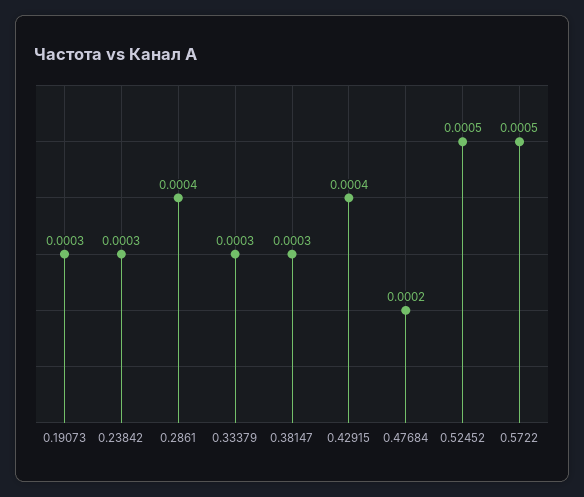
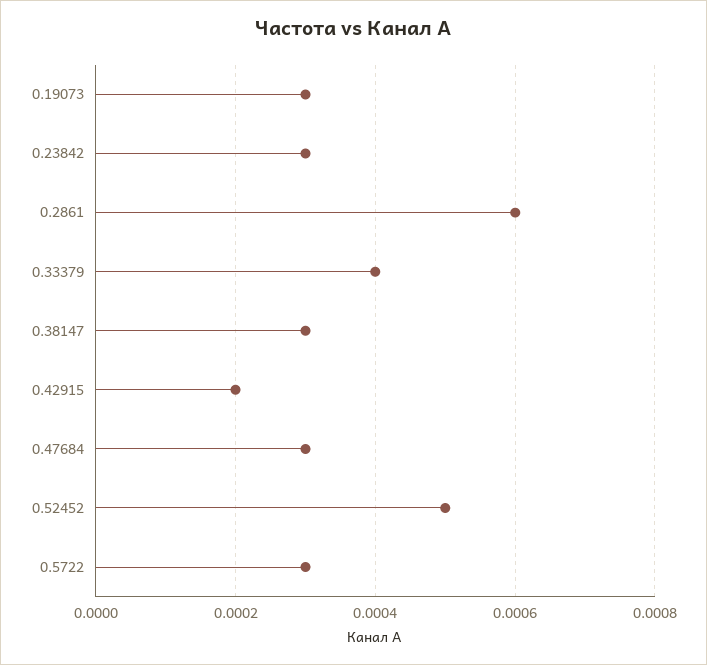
0.2861: 0.0004 -> 0.0006
0.33379: 0.0003 -> 0.0004
0.42915: 0.0004 -> 0.0002
0.47684: 0.0002 -> 0.0003
0.5722: 0.0005 -> 0.0003

